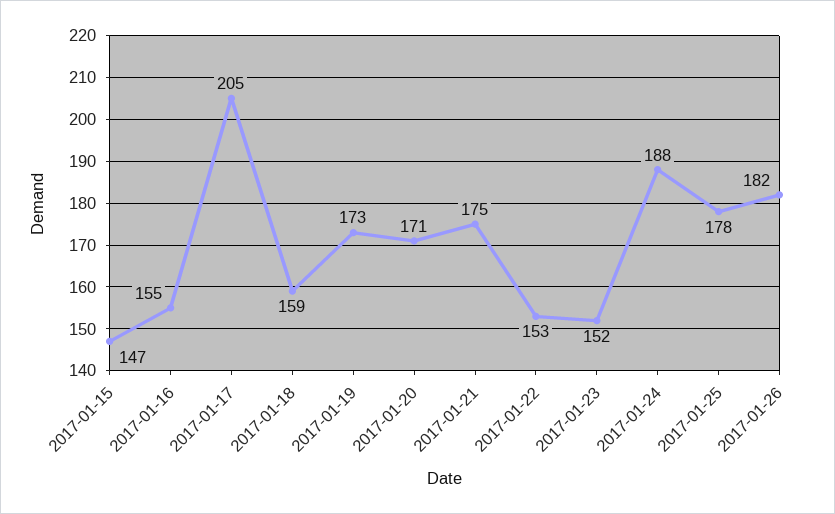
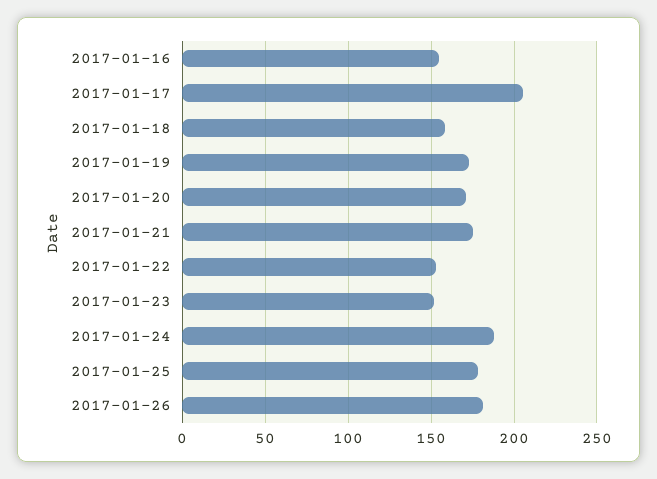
2017-01-15: 147 -> none

